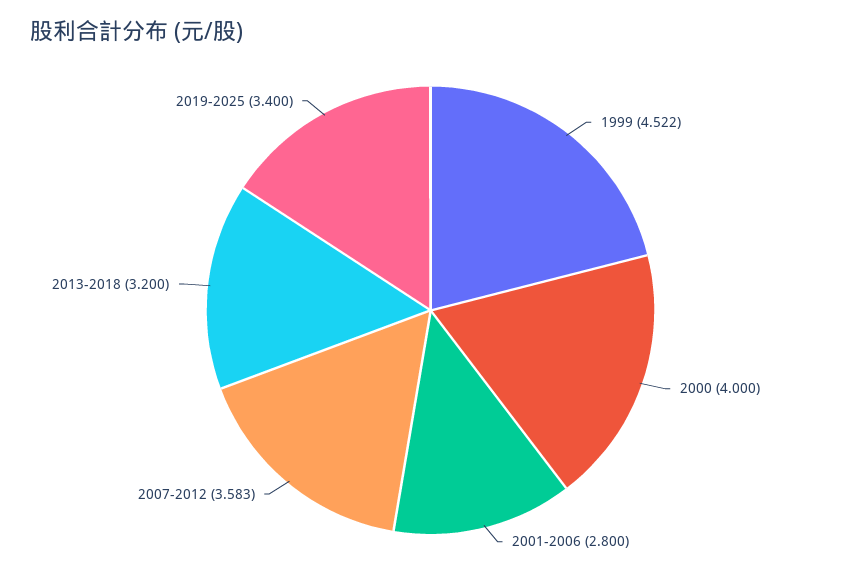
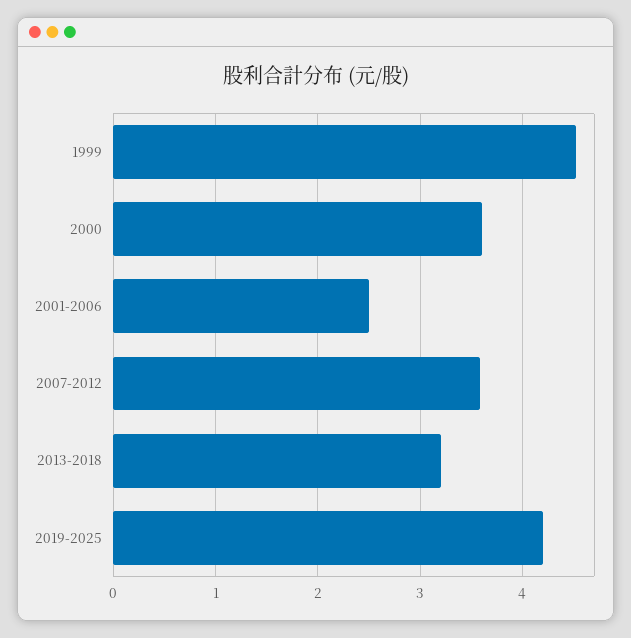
2000: 4 -> 3.6
2001-2006: 2.8 -> 2.5
2019-2025: 3.4 -> 4.2

